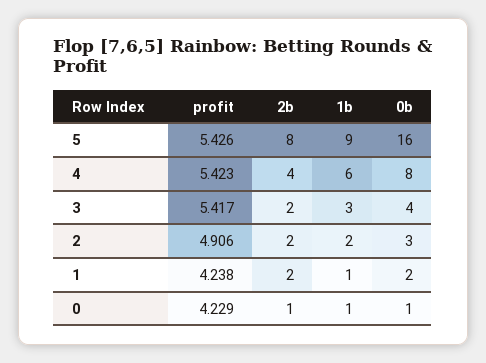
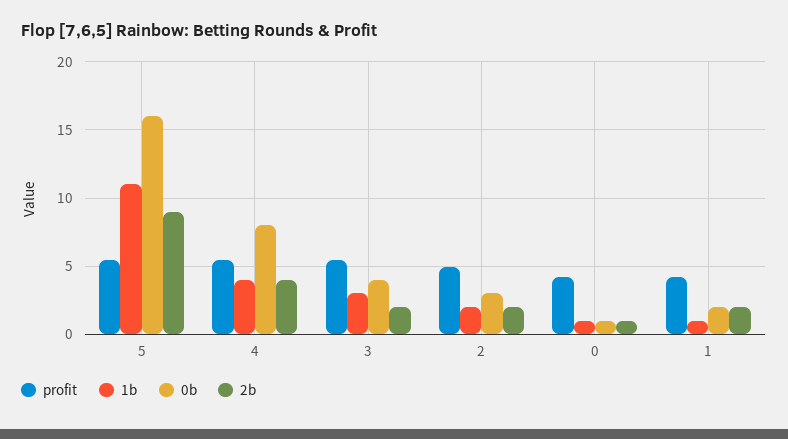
2b, 5: 8 -> 9
1b, 5: 9 -> 11
1b, 4: 6 -> 4

